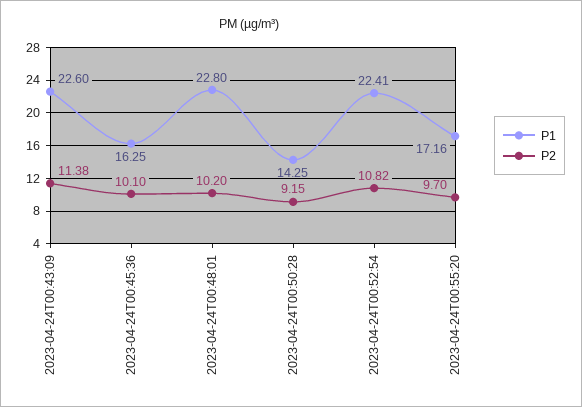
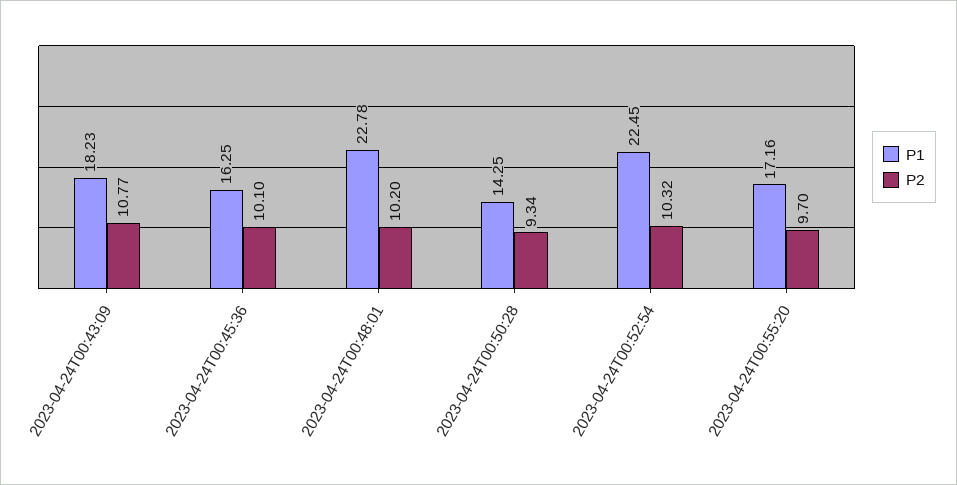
P1, 2023-04-24T00:43:09: 22.6 -> 18.23
P2, 2023-04-24T00:43:09: 11.38 -> 10.77
P1, 2023-04-24T00:48:01: 22.8 -> 22.78
P2, 2023-04-24T00:50:28: 9.15 -> 9.34
P1, 2023-04-24T00:52:54: 22.41 -> 22.45
P2, 2023-04-24T00:52:54: 10.82 -> 10.32

